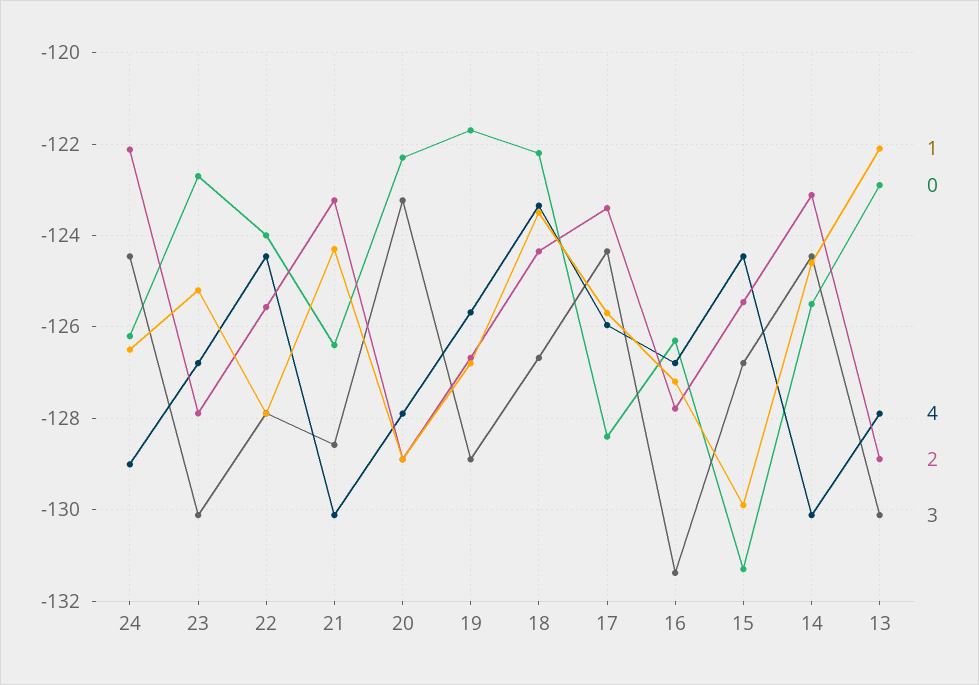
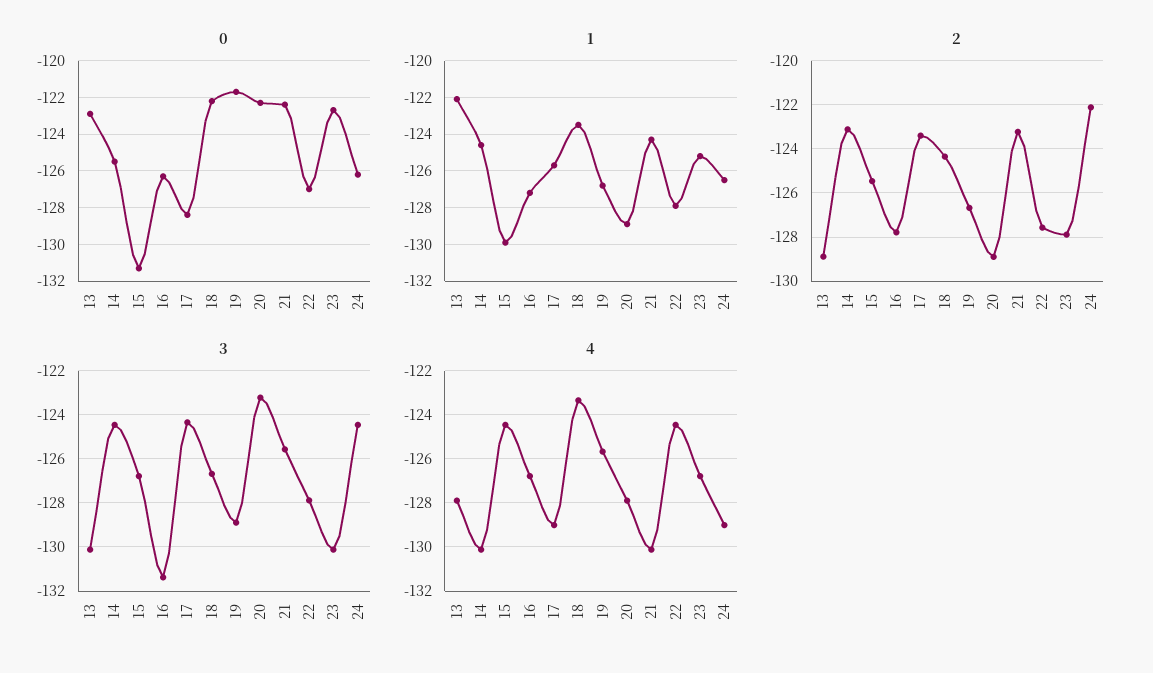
0, 22: -124 -> -127
2, 22: -125.6 -> -127.5
0, 21: -126.4 -> -122.5
3, 21: -128.6 -> -125.5
4, 17: -126 -> -129

